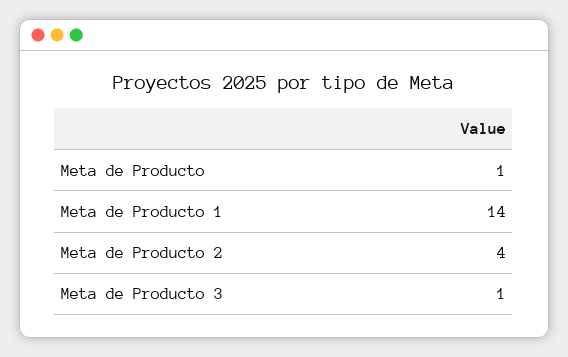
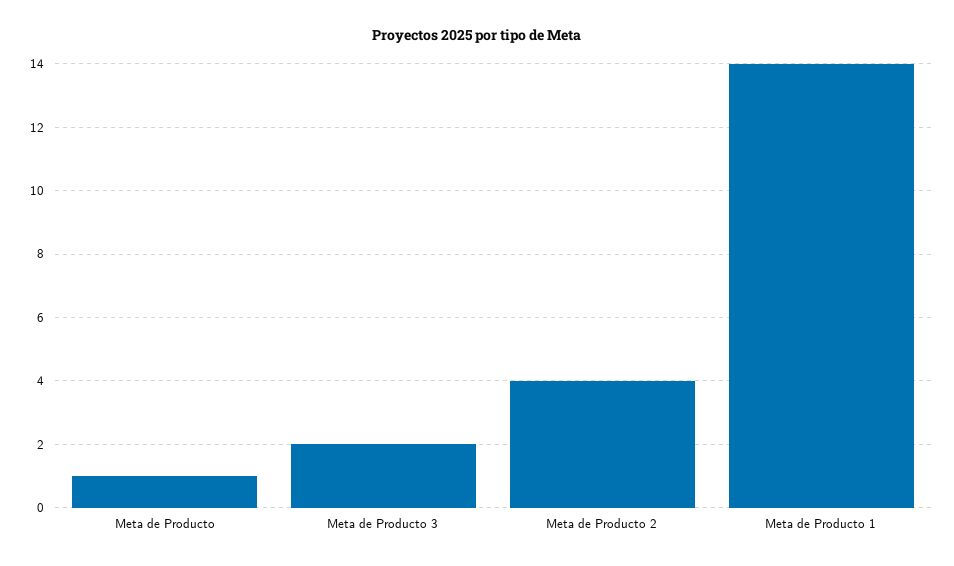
Meta de Producto 3: 1 -> 2

